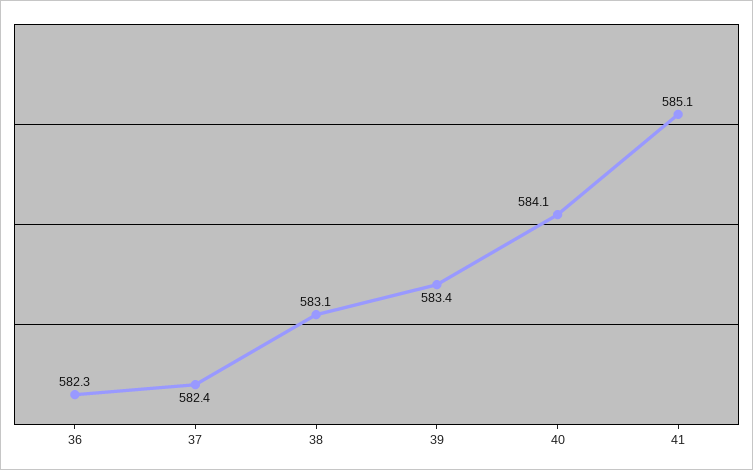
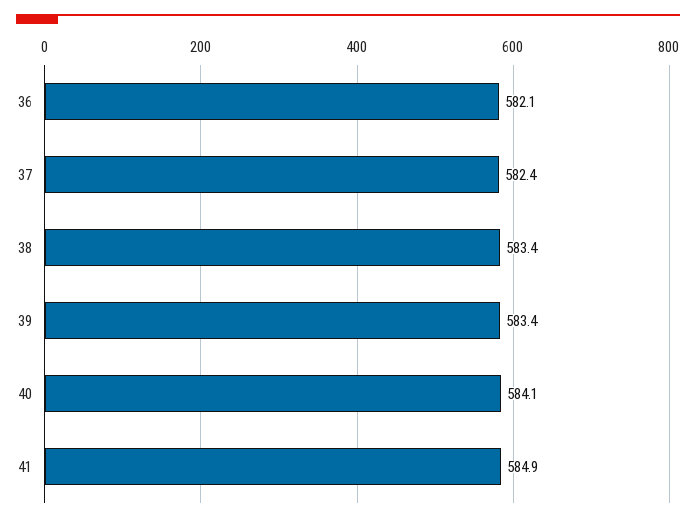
36: 582.3 -> 582.1
38: 583.1 -> 583.4
41: 585.1 -> 584.9

